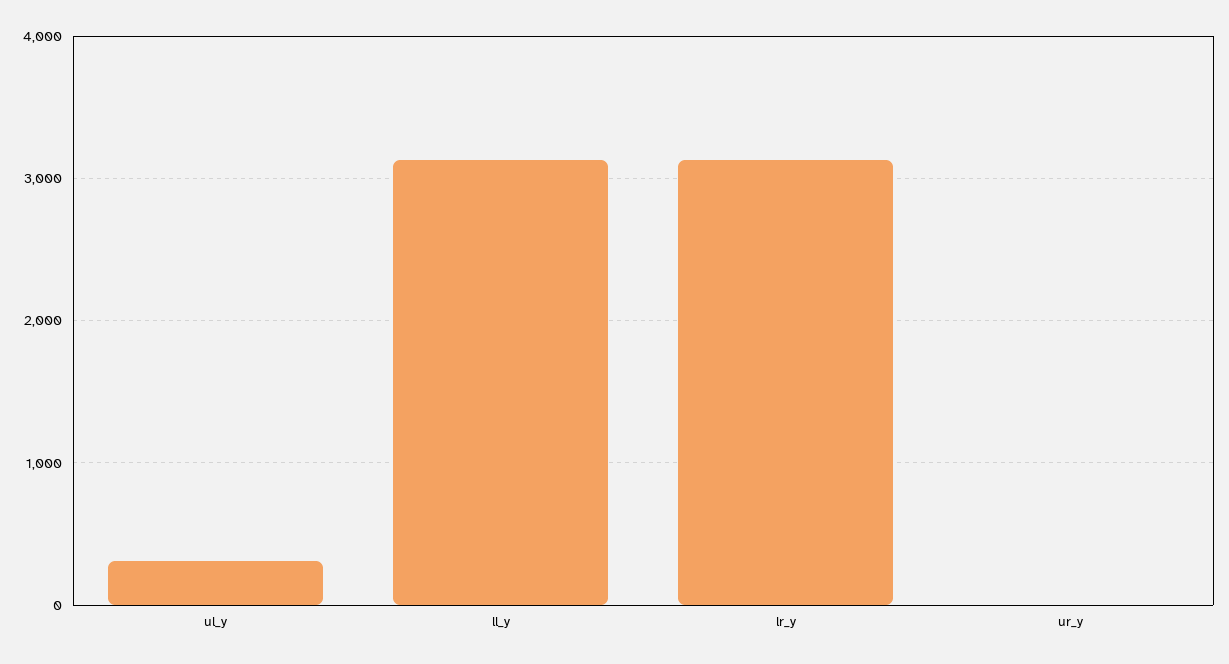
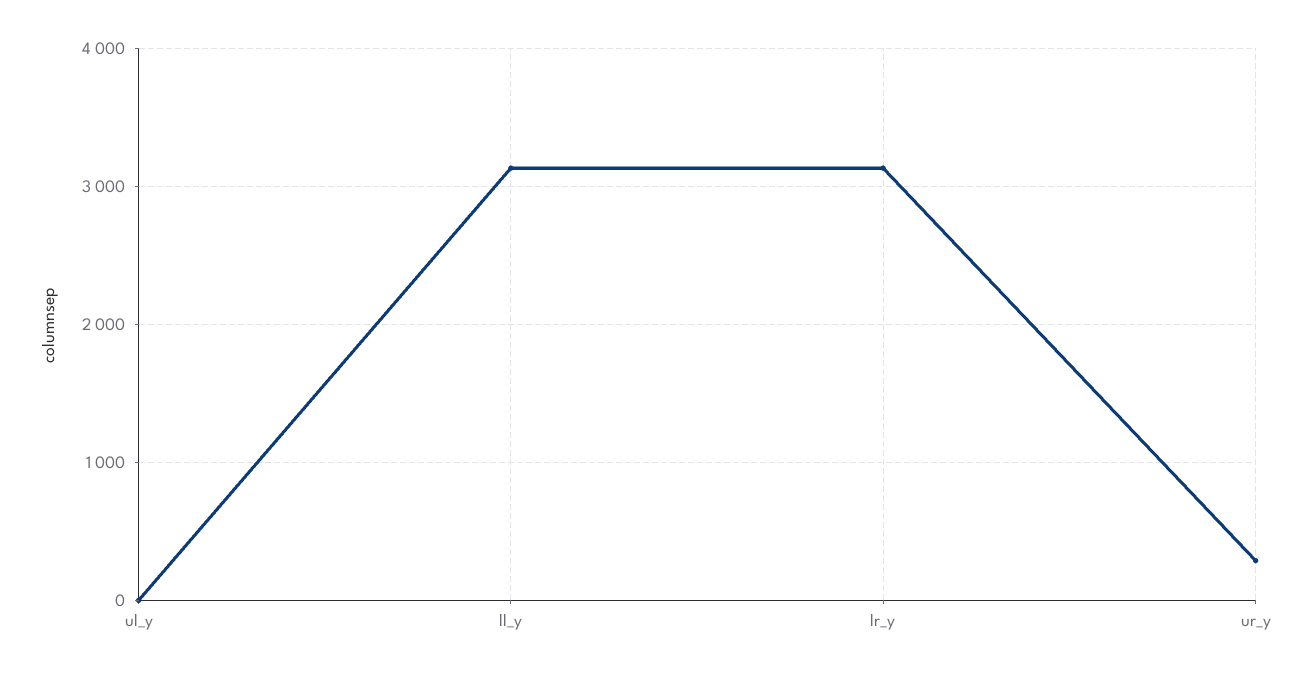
ul_y: 300 -> 0
ur_y: 0 -> 300

